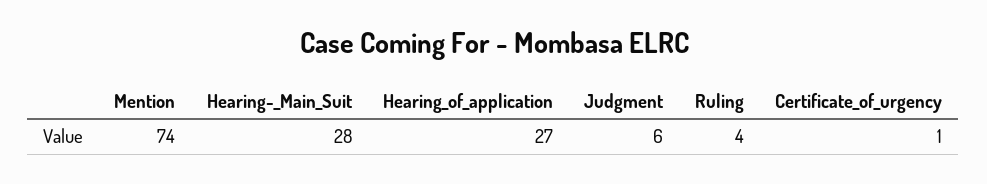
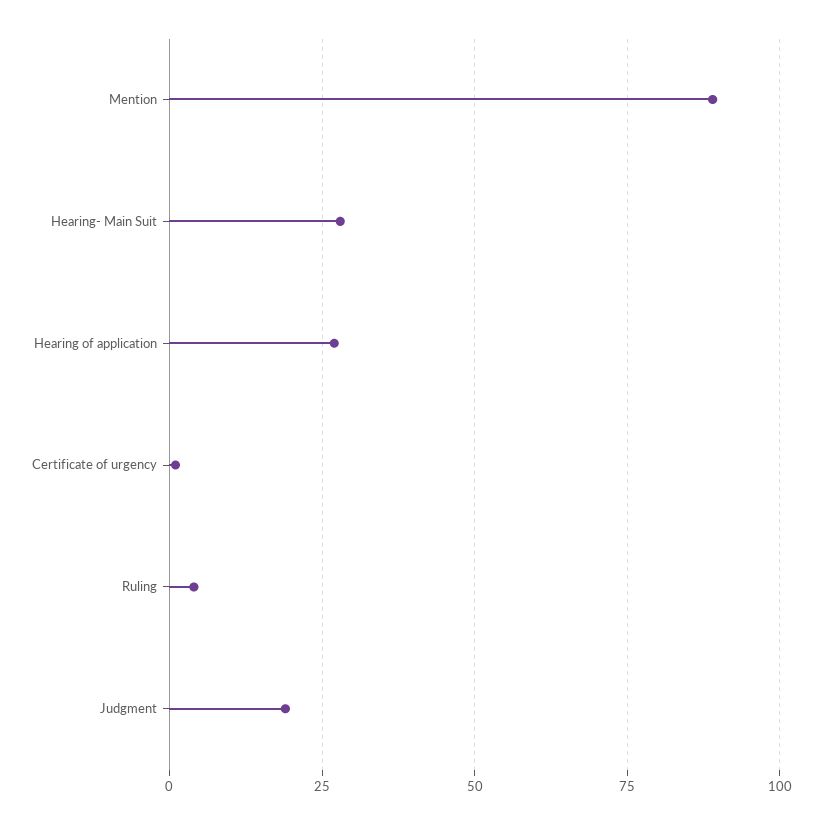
Mention: 74 -> 90
Judgment: 6 -> 20

